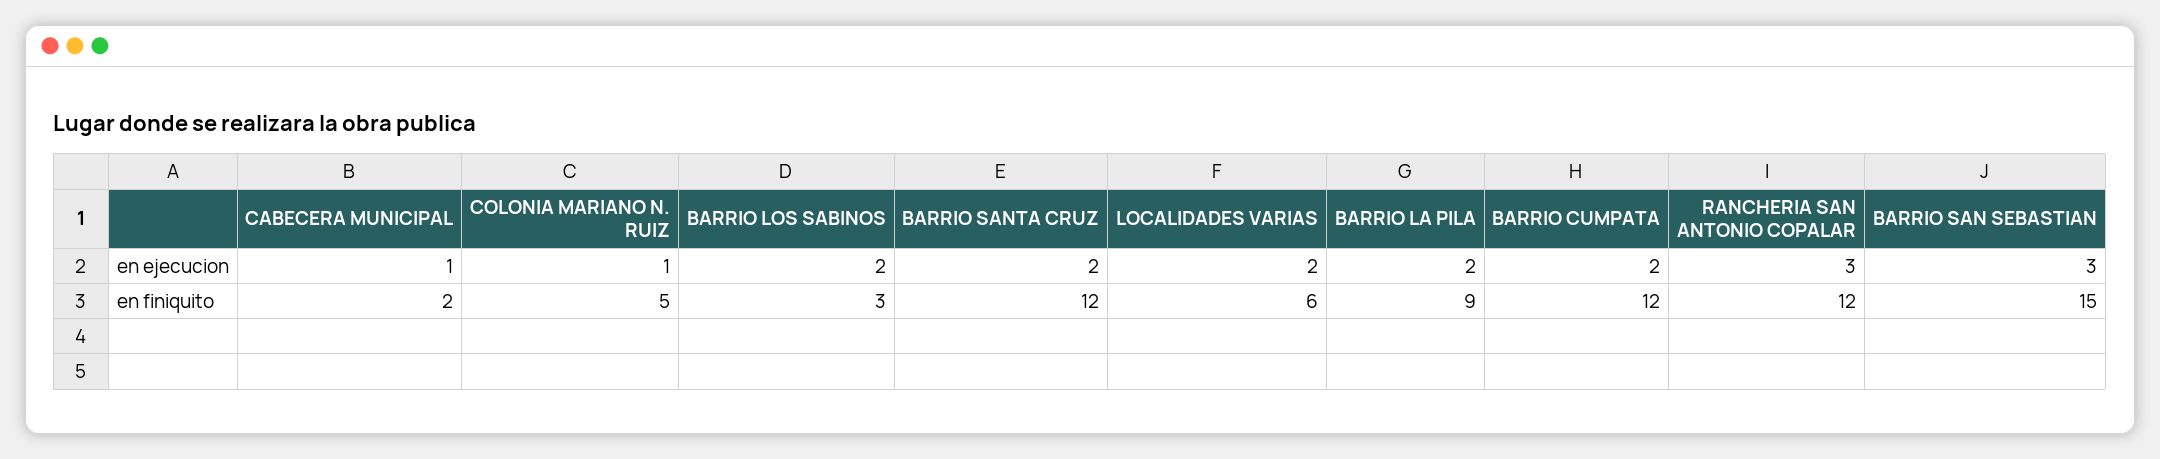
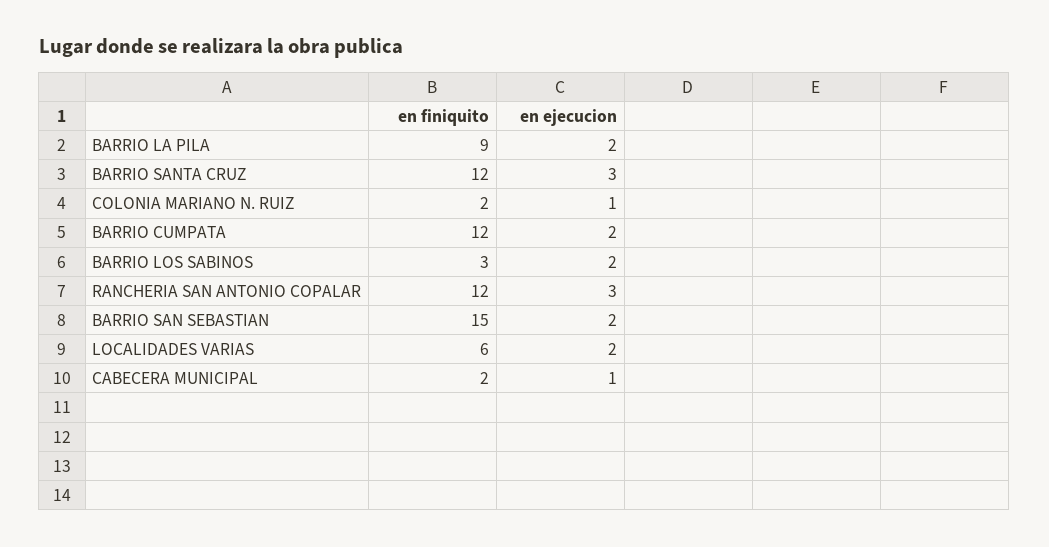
BARRIO SANTA CRUZ, en ejecucion: 2 -> 3
BARRIO SAN SEBASTIAN, en ejecucion: 3 -> 2
COLONIA MARIANO N. RUIZ, en finiquito: 5 -> 2

